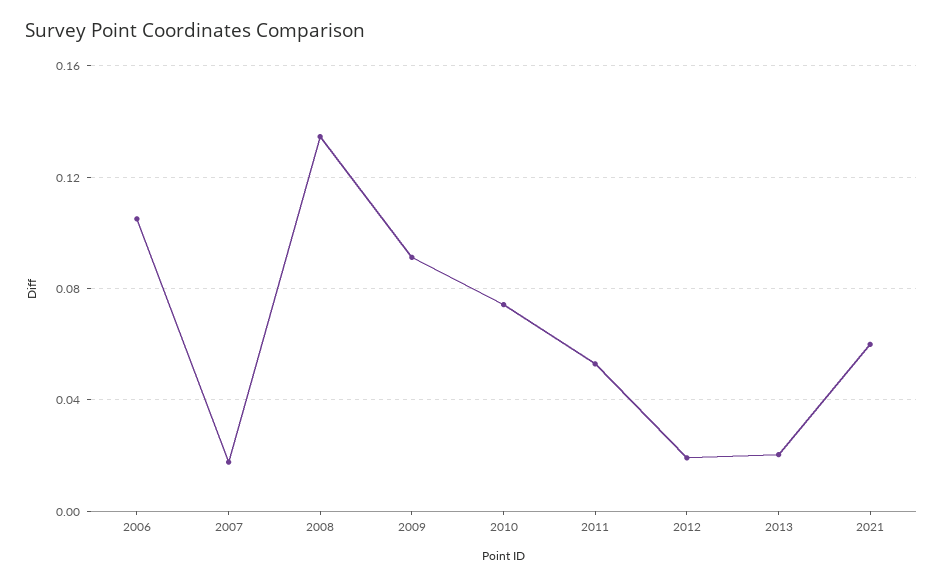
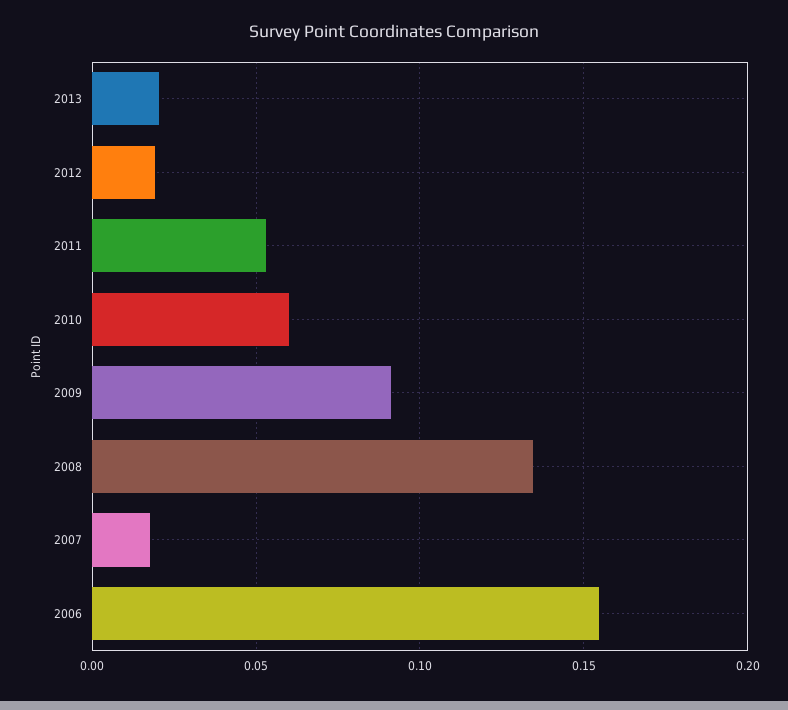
2006: 0.105 -> 0.155
2010: 0.075 -> 0.06
2021: 0.06 -> none

